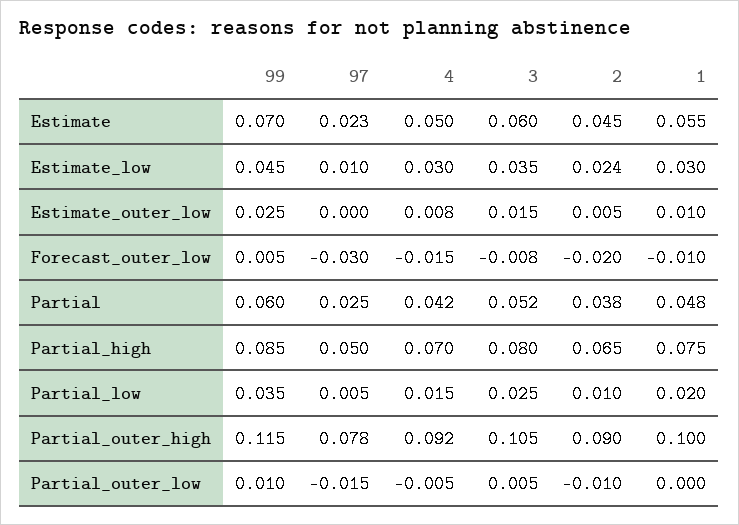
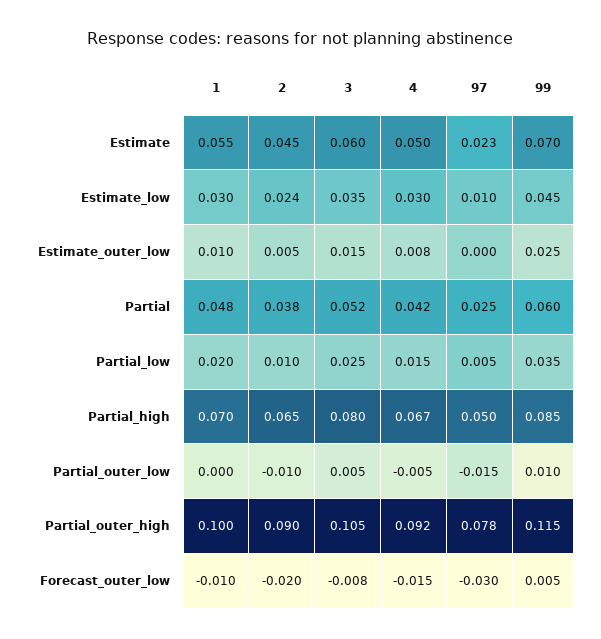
4, Partial_high: 0.07 -> 0.067
1, Partial_high: 0.075 -> 0.07

